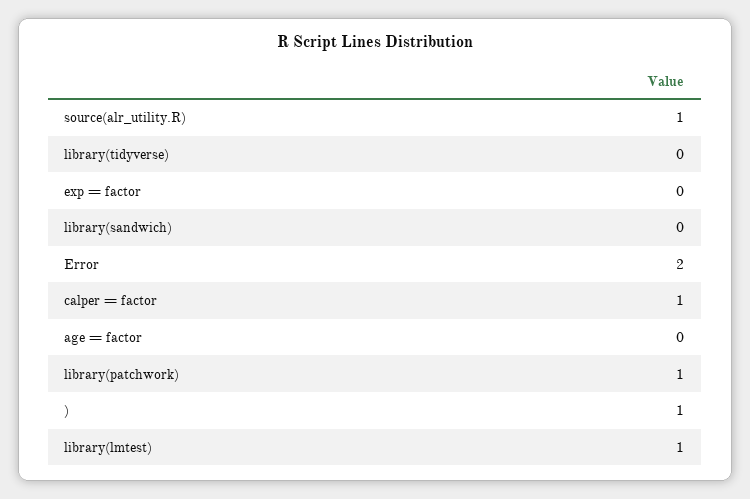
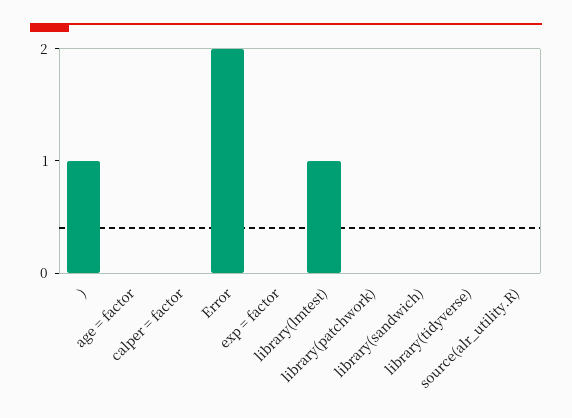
source(alr_utility.R): 1 -> 0
calper = factor: 1 -> 0
library(patchwork): 1 -> 0

